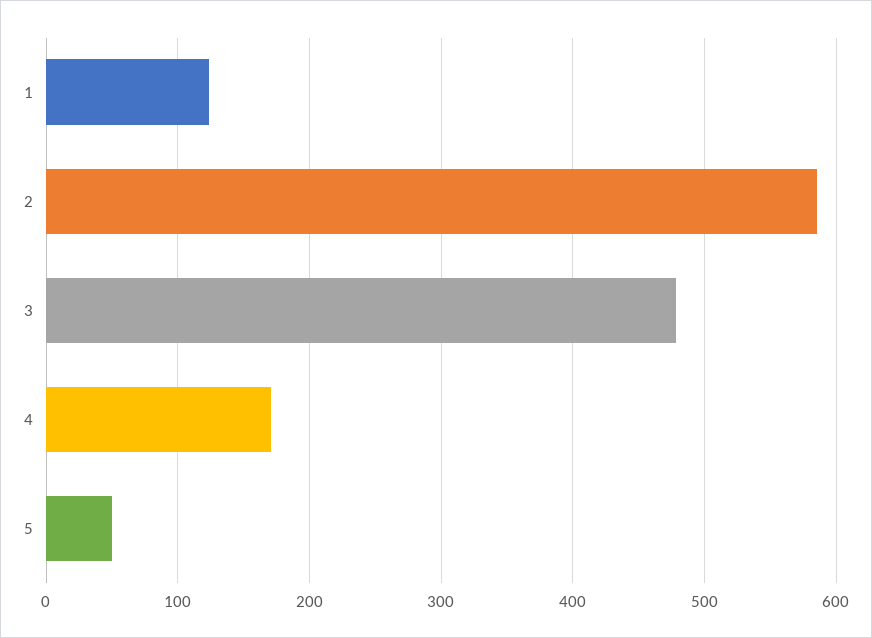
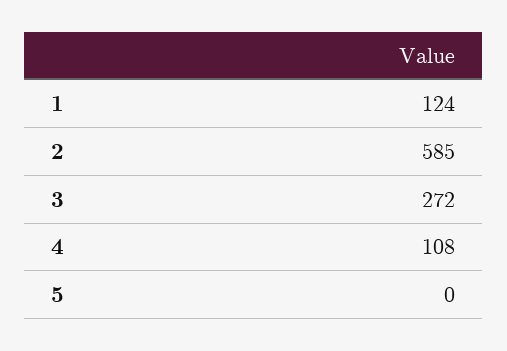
3: 480 -> 272
4: 170 -> 108
5: 50 -> 0

